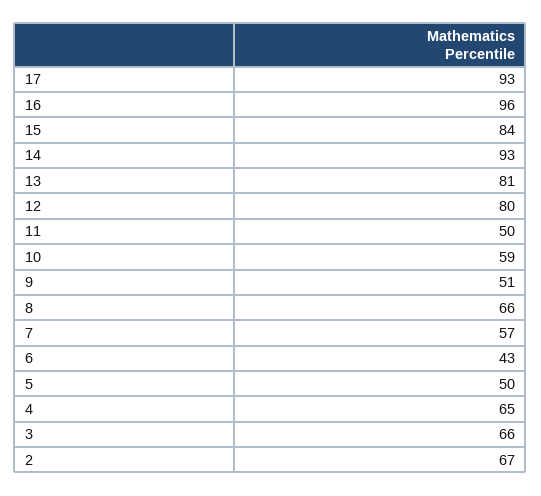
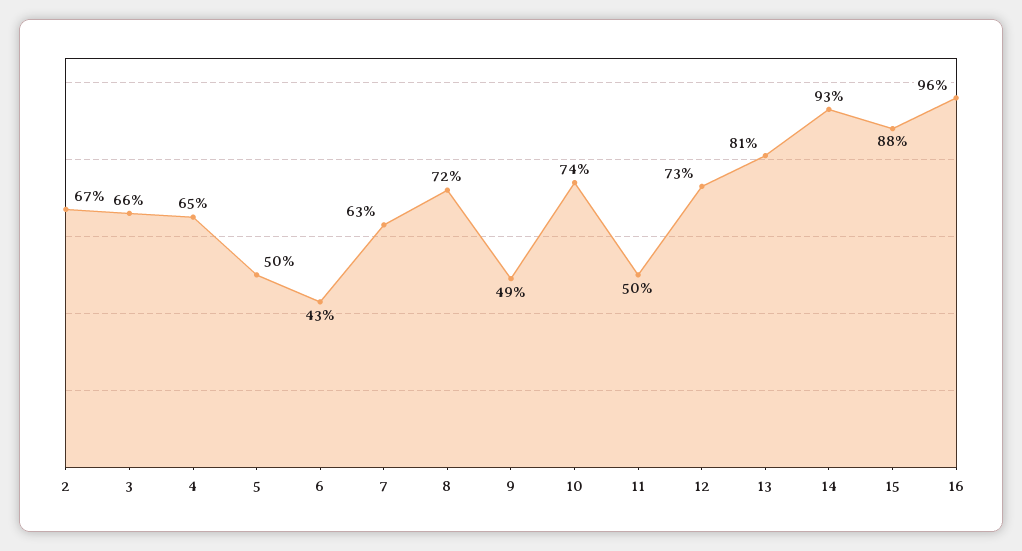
17: 93 -> none
15: 84 -> 88
12: 80 -> 73
10: 59 -> 74
9: 51 -> 49
8: 66 -> 72
7: 57 -> 63

